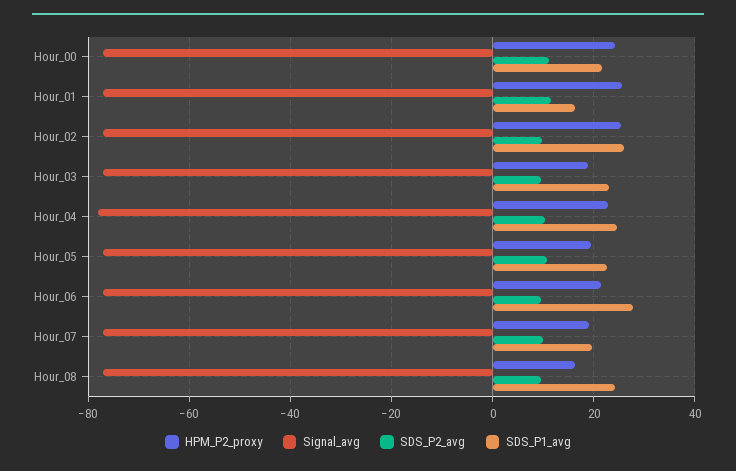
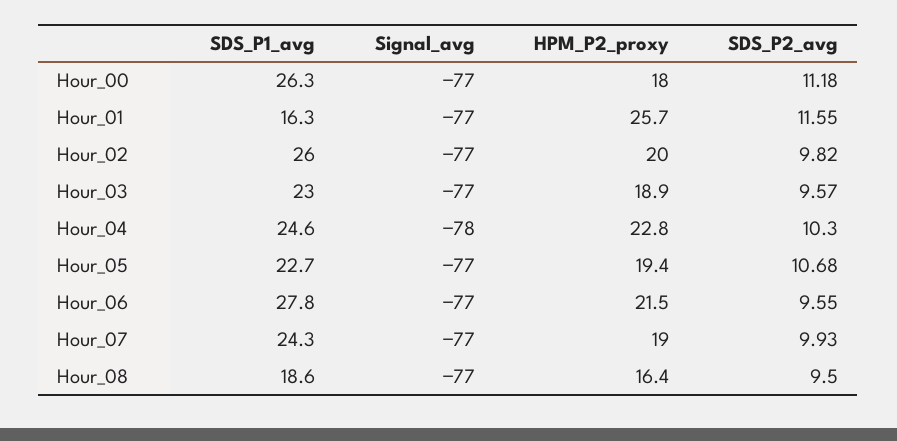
HPM_P2_proxy, Hour_00: 24 -> 18
SDS_P1_avg, Hour_00: 22 -> 26.3
HPM_P2_proxy, Hour_02: 26 -> 20
SDS_P1_avg, Hour_07: 20 -> 24.3
SDS_P1_avg, Hour_08: 24 -> 18.6

